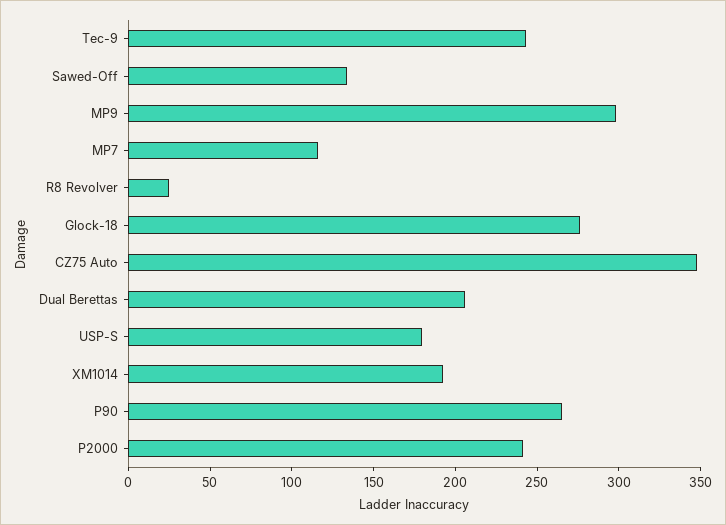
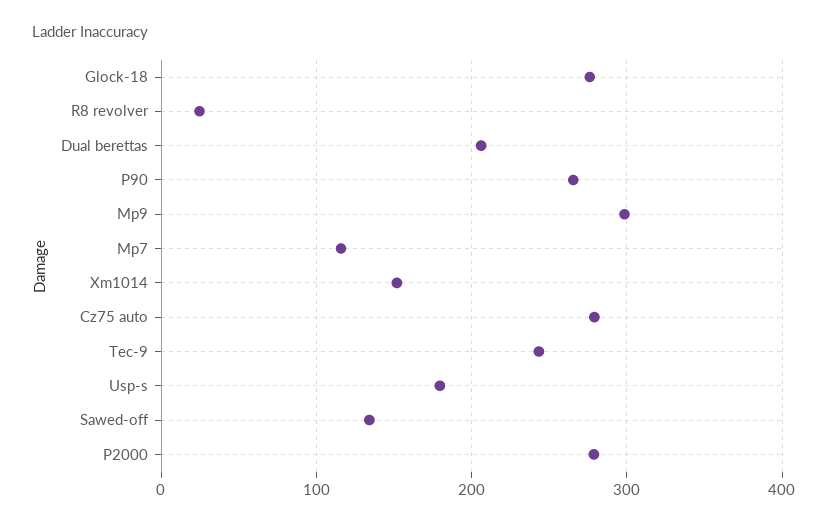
CZ75 Auto: 350 -> 280
XM1014: 190 -> 150
P2000: 240 -> 280

